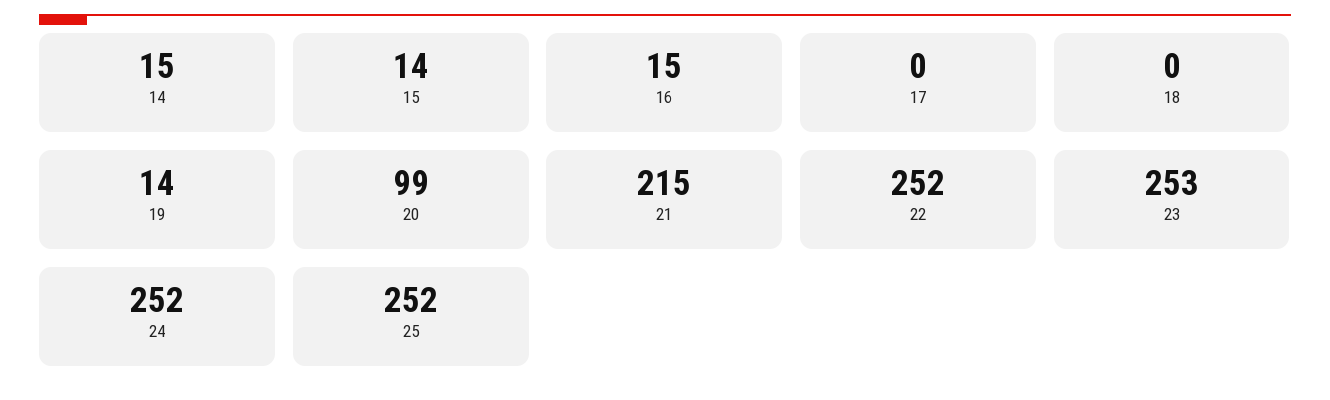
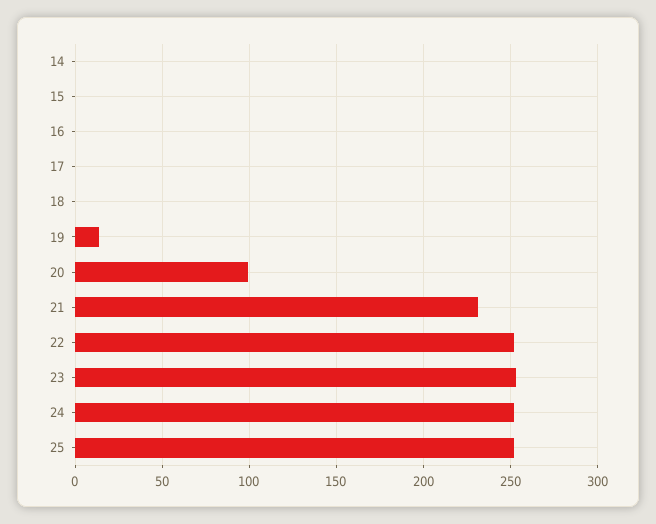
14: 15 -> 0
15: 14 -> 0
16: 15 -> 0
21: 215 -> 230

